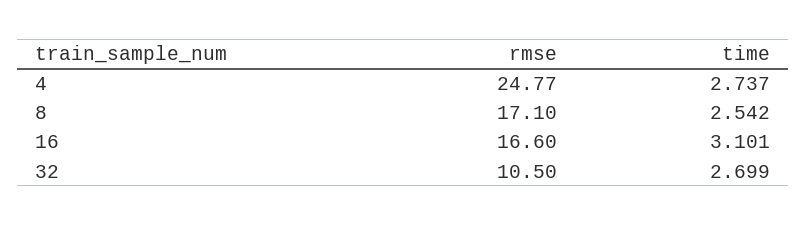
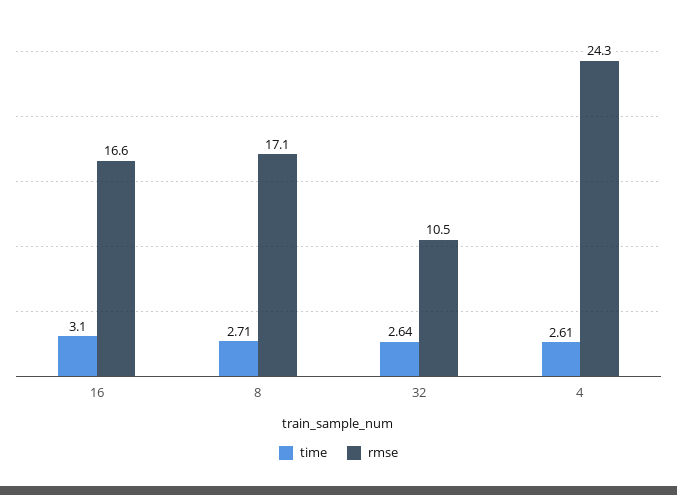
rmse, 4: 24.77 -> 24.3
time, 4: 2.737 -> 2.61
time, 8: 2.542 -> 2.71
time, 32: 2.699 -> 2.64

